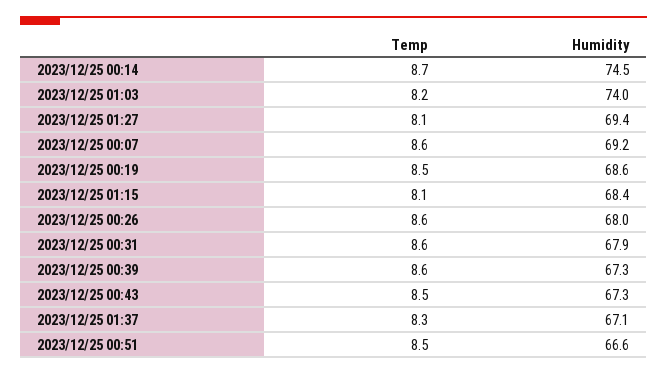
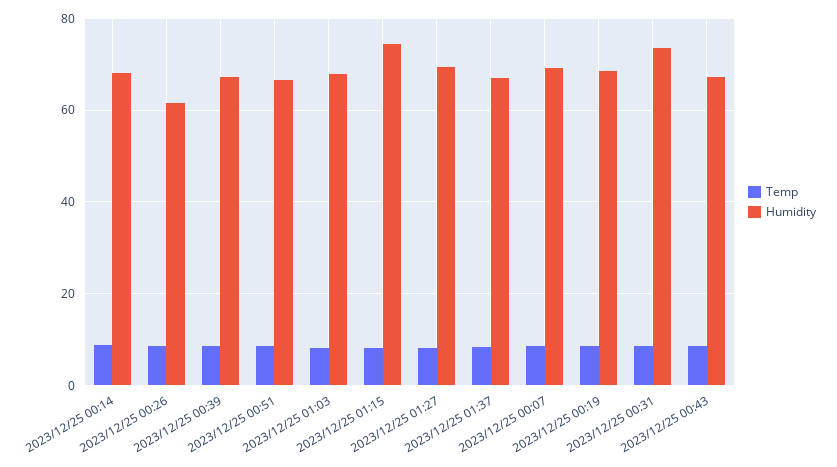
Humidity, 2023/12/25 00:14: 74.5 -> 68
Humidity, 2023/12/25 01:03: 74 -> 68
Humidity, 2023/12/25 01:15: 68.4 -> 74
Humidity, 2023/12/25 00:26: 68 -> 62
Humidity, 2023/12/25 00:31: 67.9 -> 74

